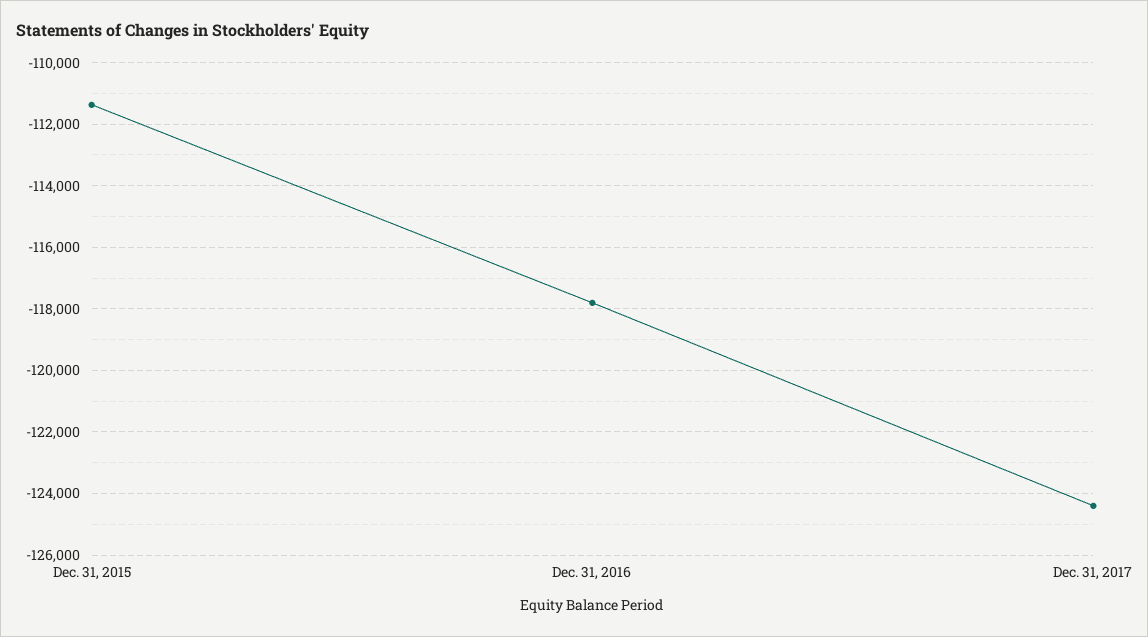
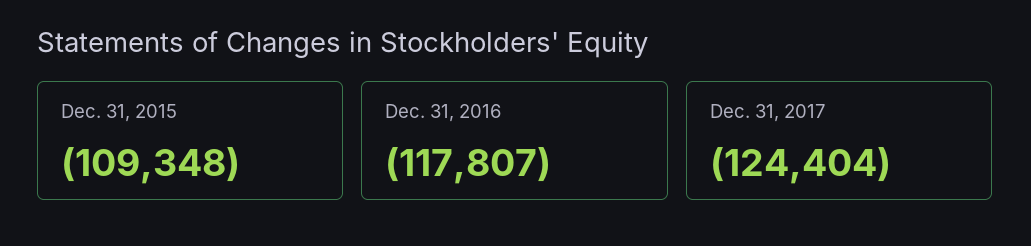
Dec. 31, 2015: -111400 -> -109348

